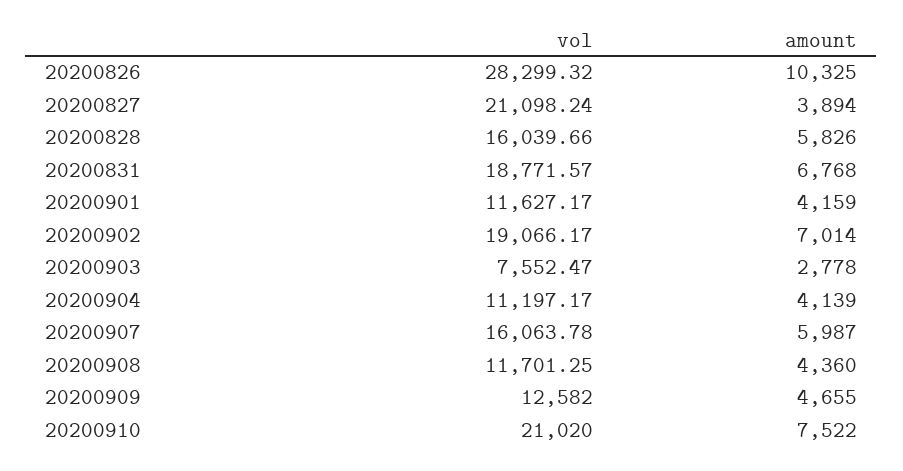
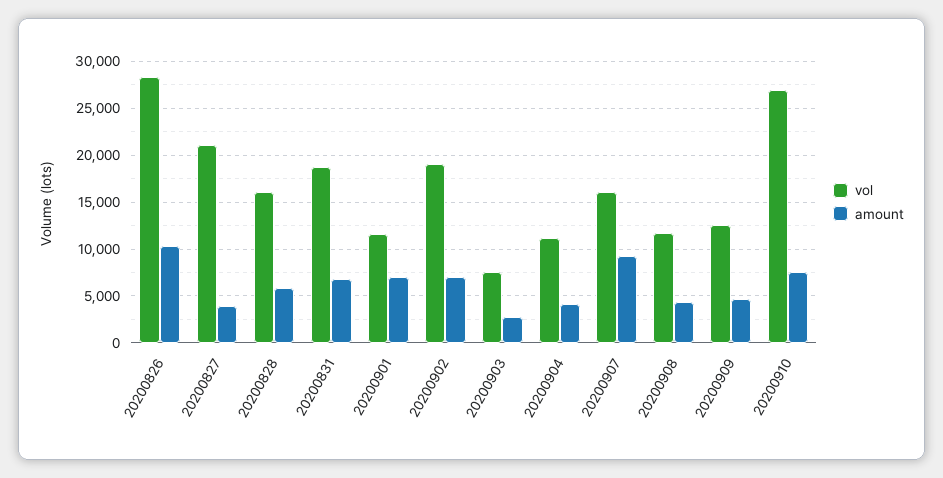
amount, 20200901: 4159 -> 7000
amount, 20200907: 5987 -> 9000
vol, 20200910: 21020 -> 27000

